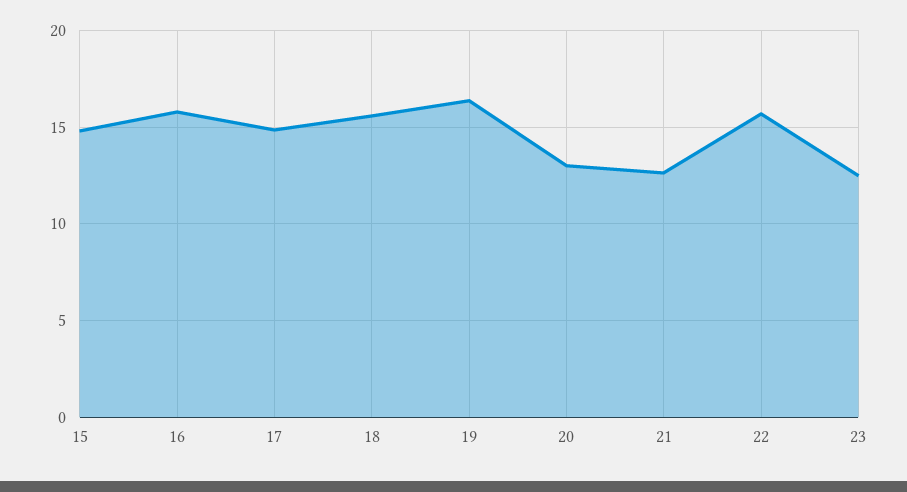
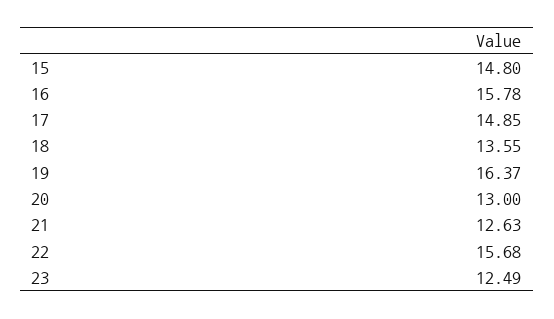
18: 15.5 -> 13.55

